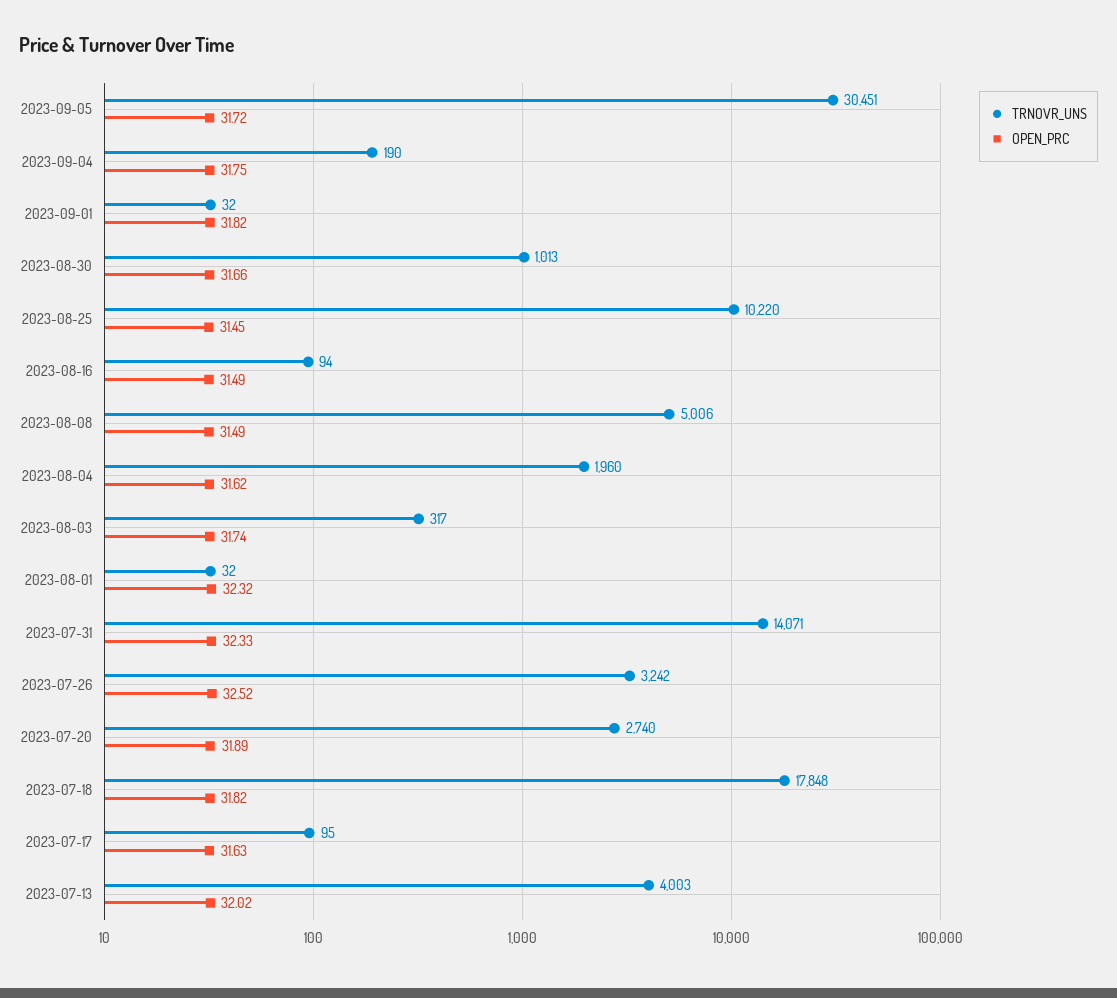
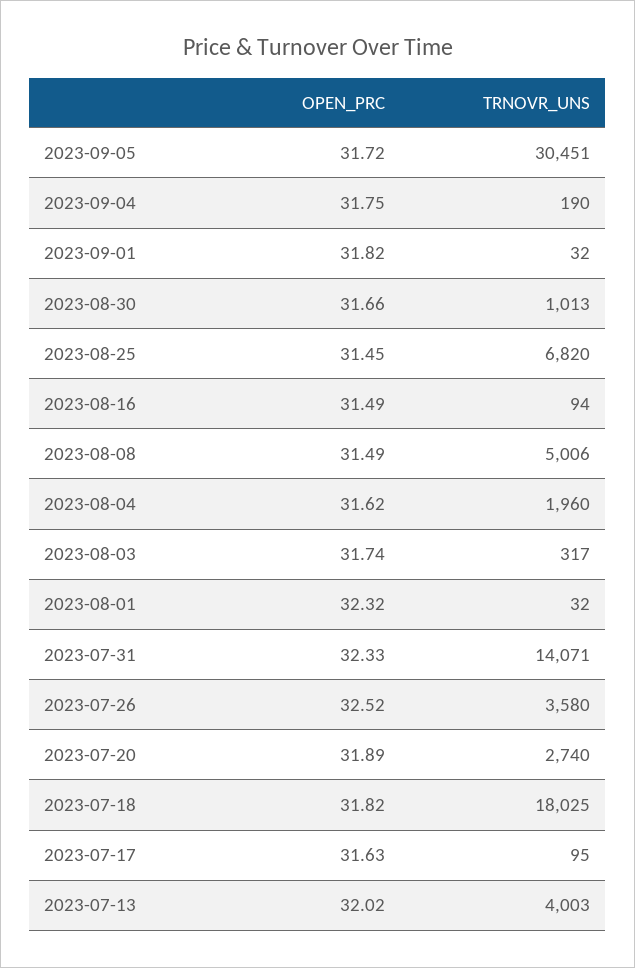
TRNOVR_UNS, 2023-08-25: 10220 -> 6820
TRNOVR_UNS, 2023-07-26: 3242 -> 3580
TRNOVR_UNS, 2023-07-18: 17848 -> 18025

